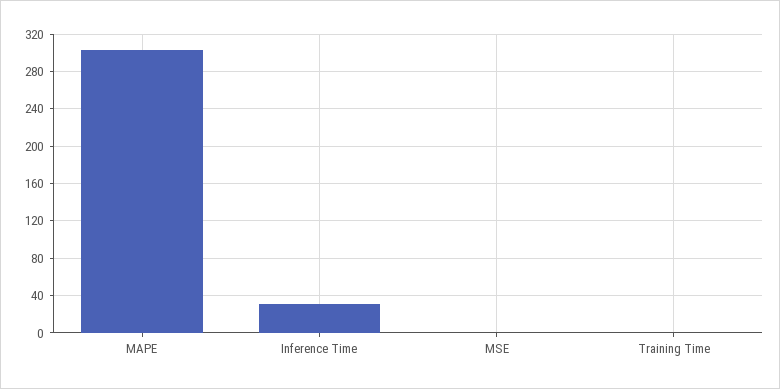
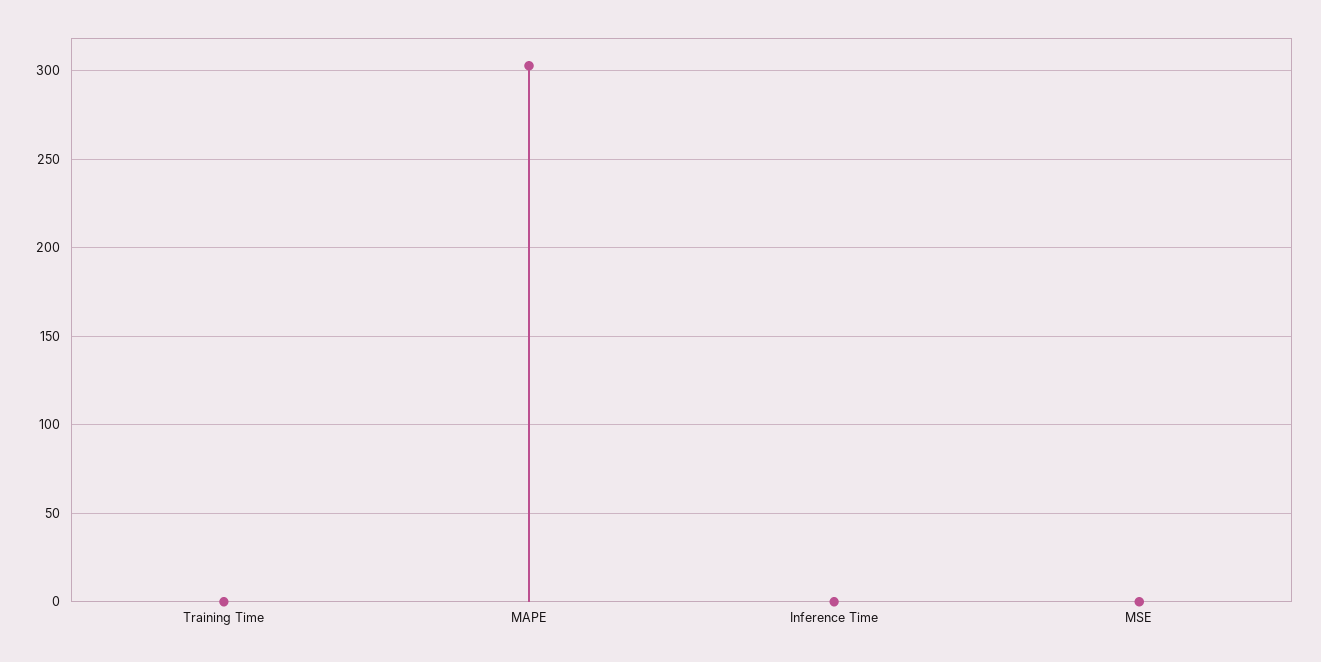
Inference Time: 30 -> 0

